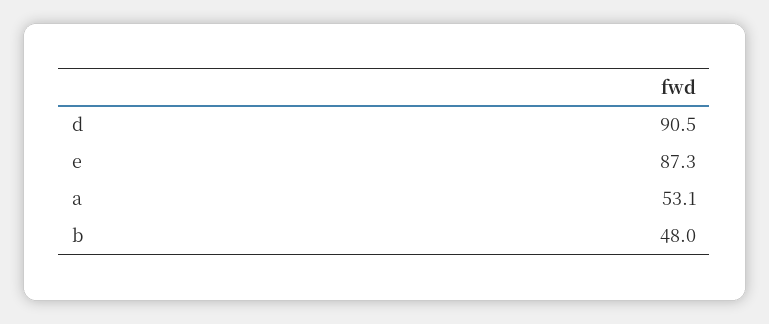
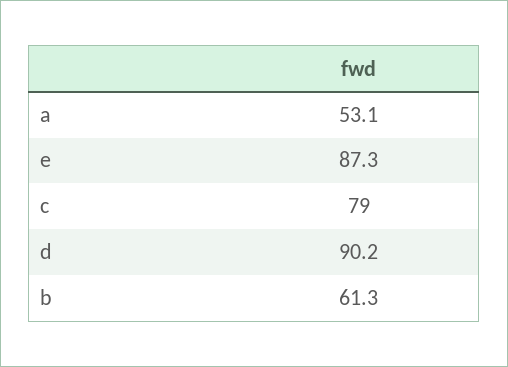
d: 90.5 -> 90.2
b: 48 -> 61.3
c: none -> 79

